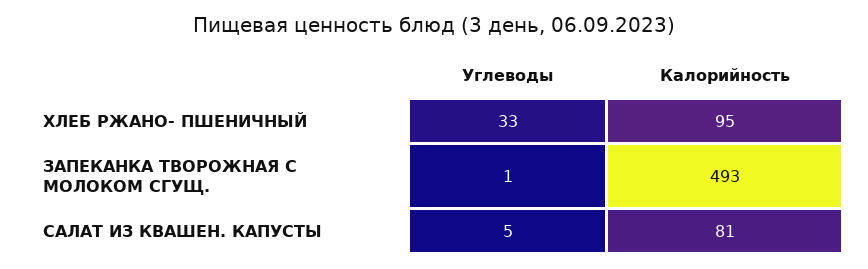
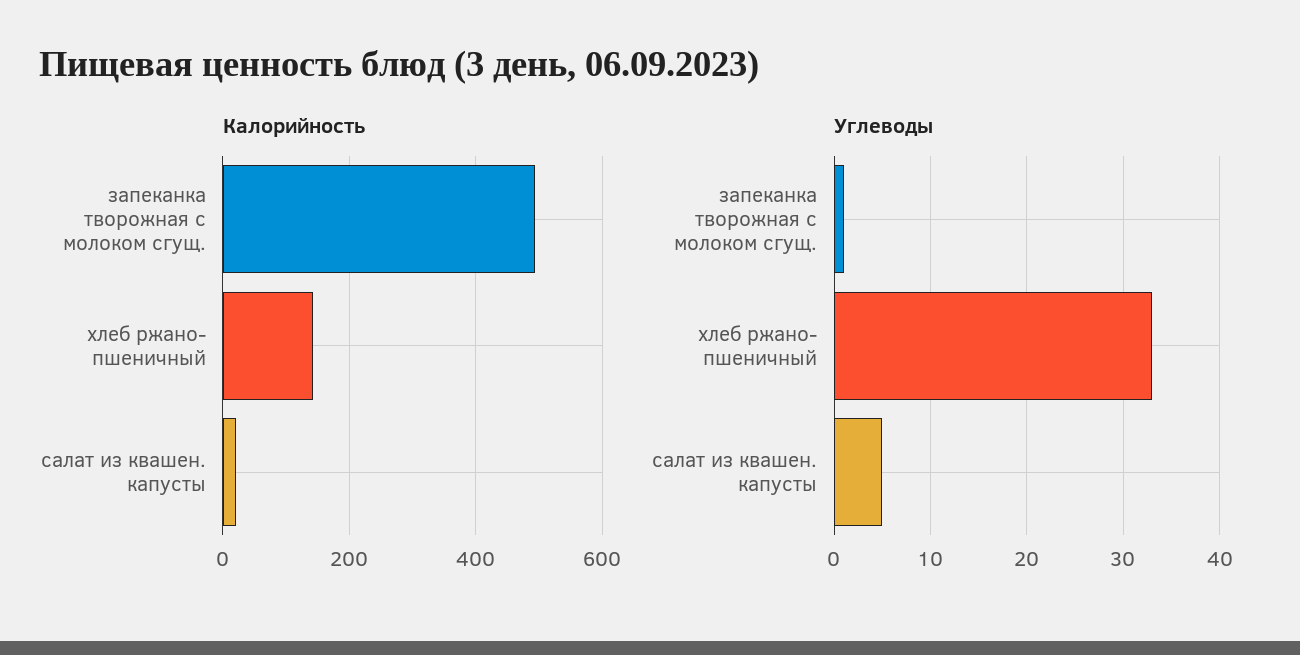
Калорийность, ХЛЕБ РЖАНО- ПШЕНИЧНЫЙ: 95 -> 140
Калорийность, САЛАТ ИЗ КВАШЕН. КАПУСТЫ: 81 -> 20

